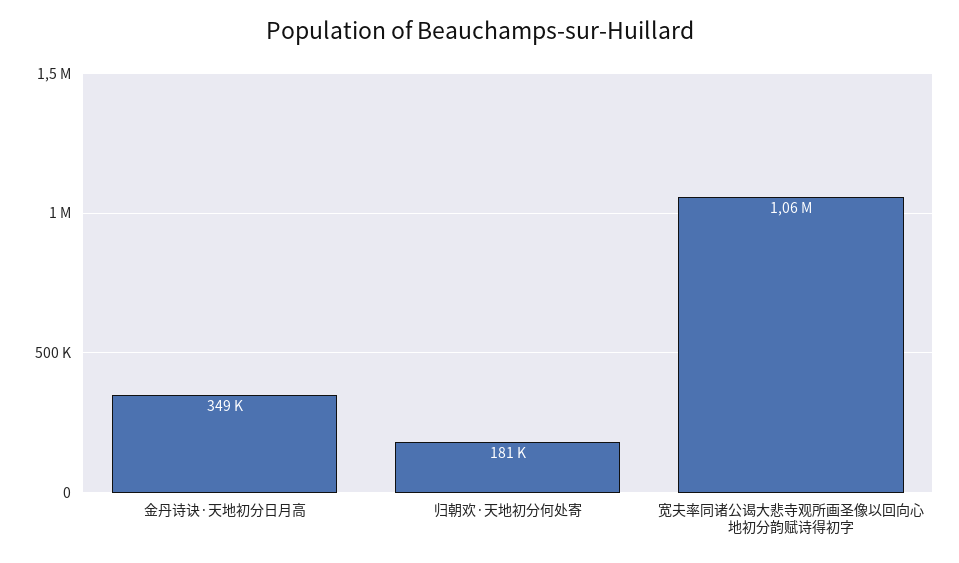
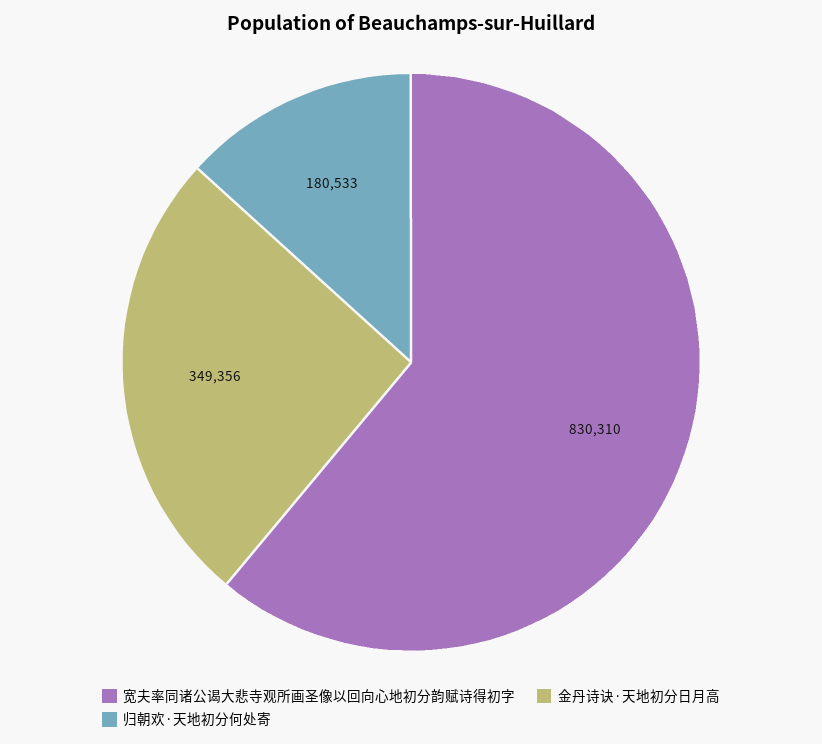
宽夫率同诸公谒大悲寺观所画圣像以回向心地初分韵赋诗得初字: 1060000 -> 830310

